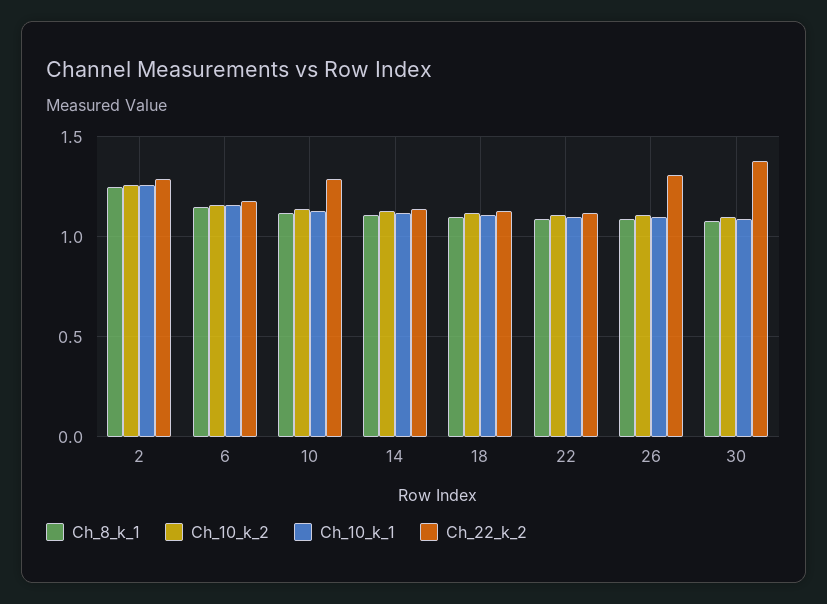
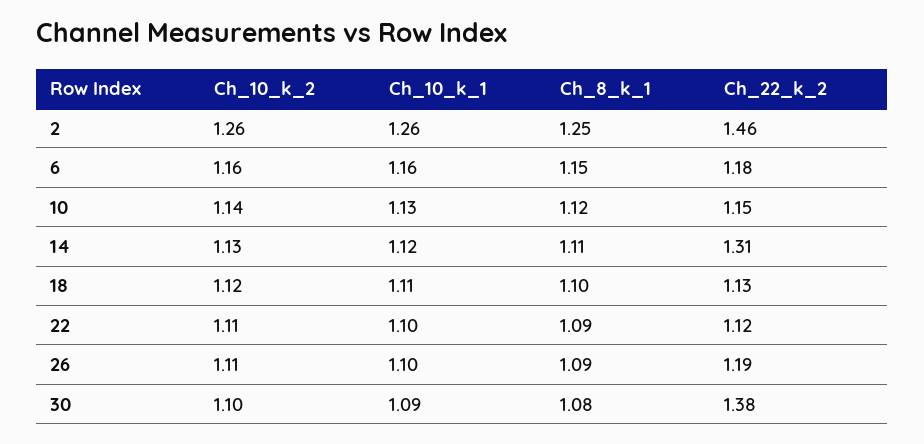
Ch_22_k_2, 2: 1.3 -> 1.46
Ch_22_k_2, 10: 1.3 -> 1.15
Ch_22_k_2, 14: 1.15 -> 1.31
Ch_22_k_2, 26: 1.3 -> 1.19

